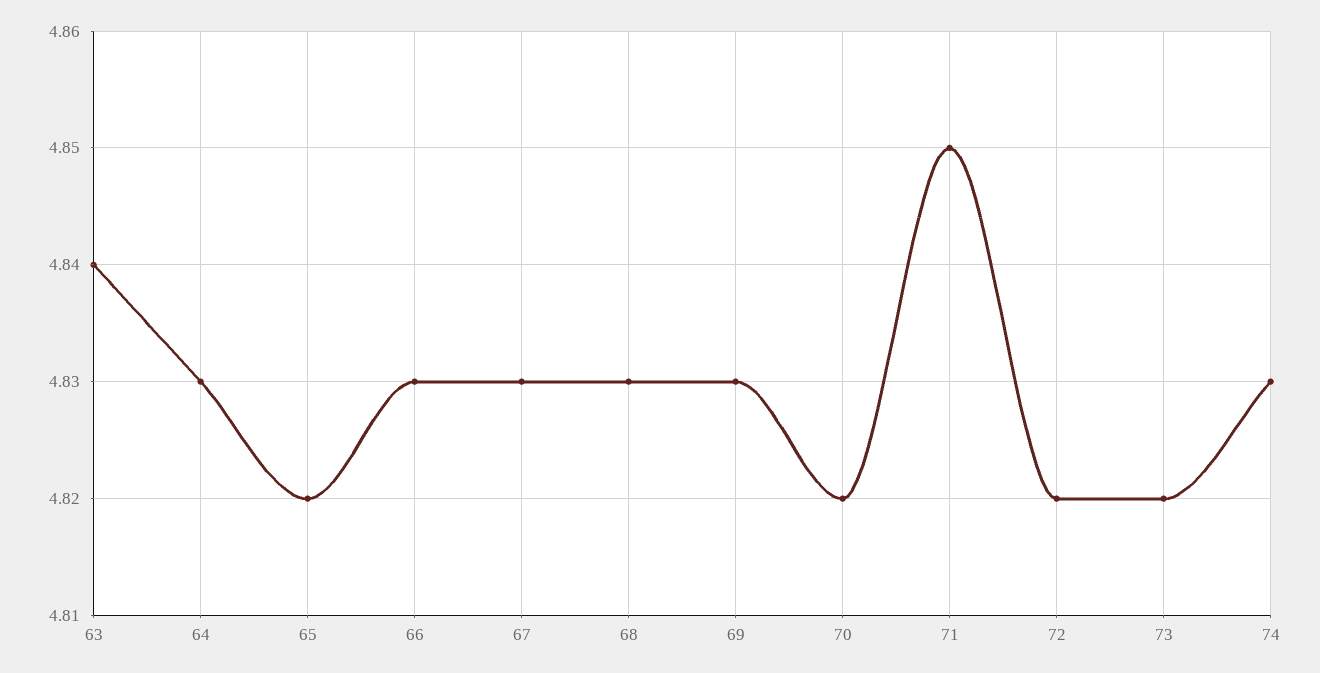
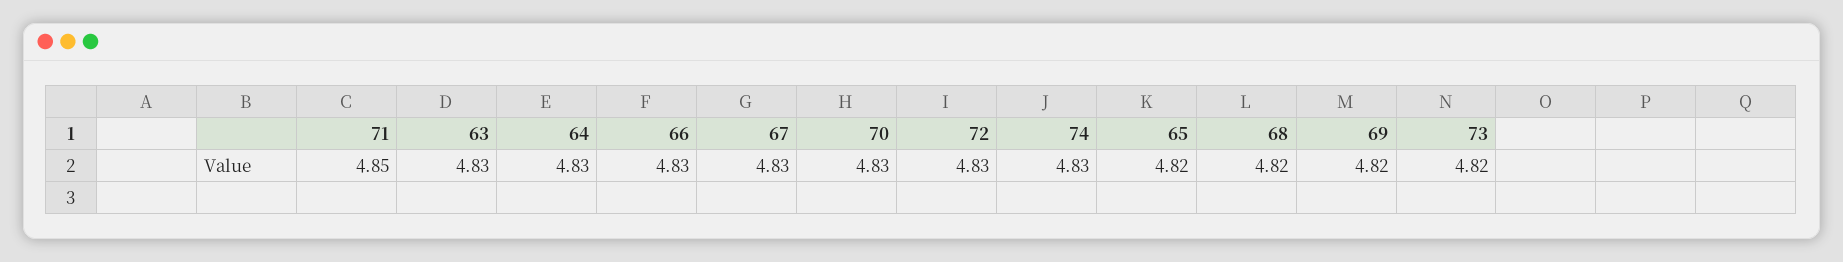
63: 4.84 -> 4.83
68: 4.83 -> 4.82
69: 4.83 -> 4.82
70: 4.82 -> 4.83
72: 4.82 -> 4.83

